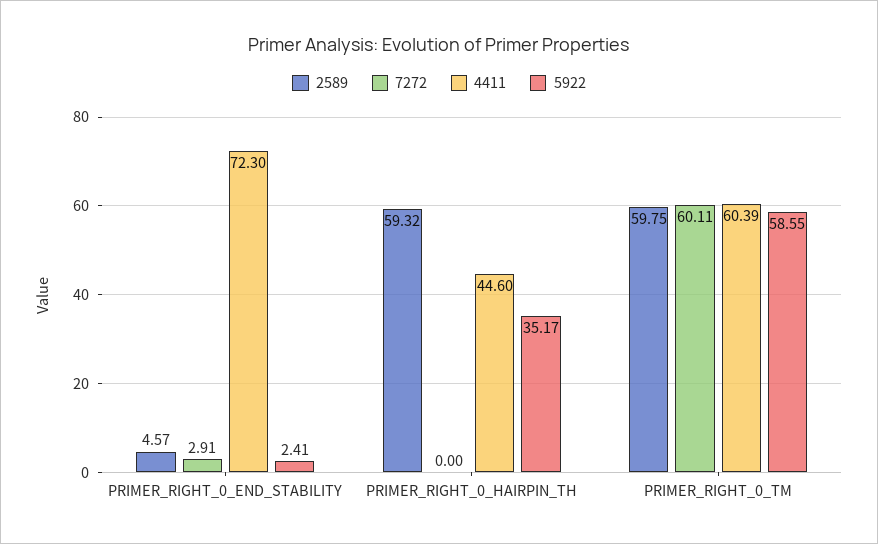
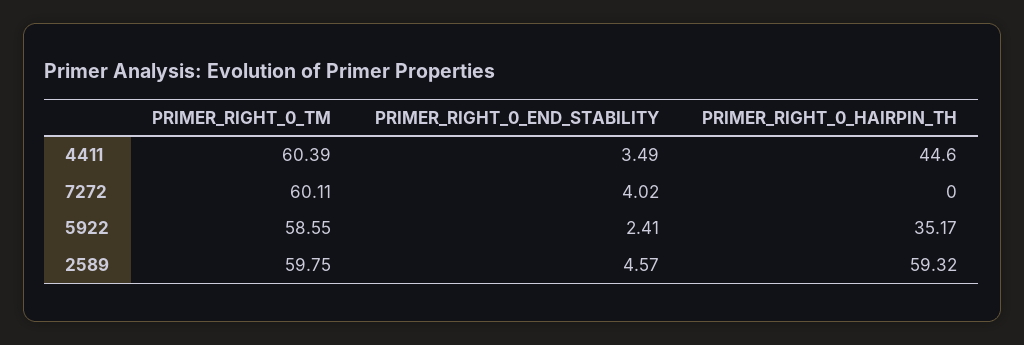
7272, PRIMER_RIGHT_0_END_STABILITY: 2.91 -> 4.02
4411, PRIMER_RIGHT_0_END_STABILITY: 72.3 -> 3.49

